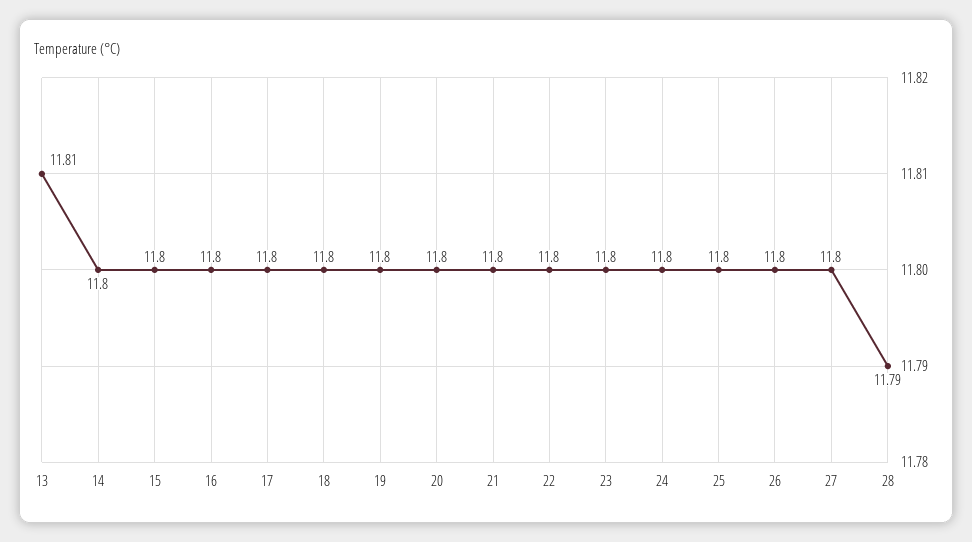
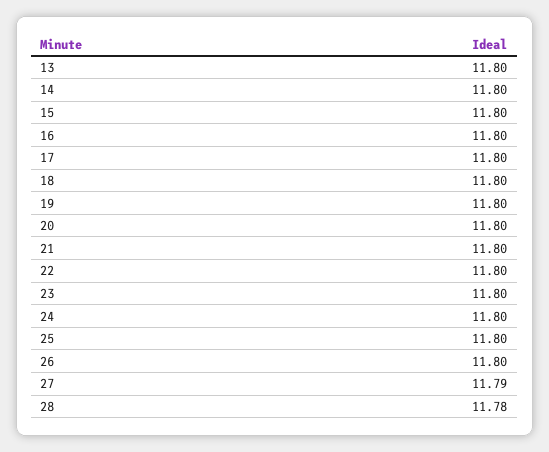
13: 11.81 -> 11.8
27: 11.8 -> 11.79
28: 11.79 -> 11.78

